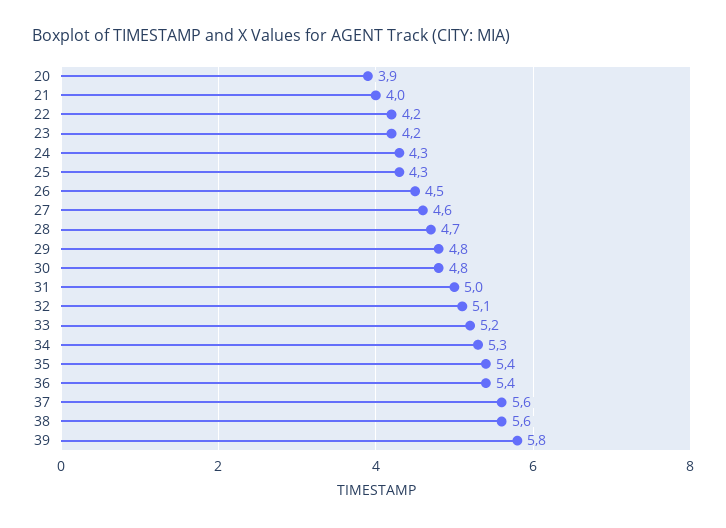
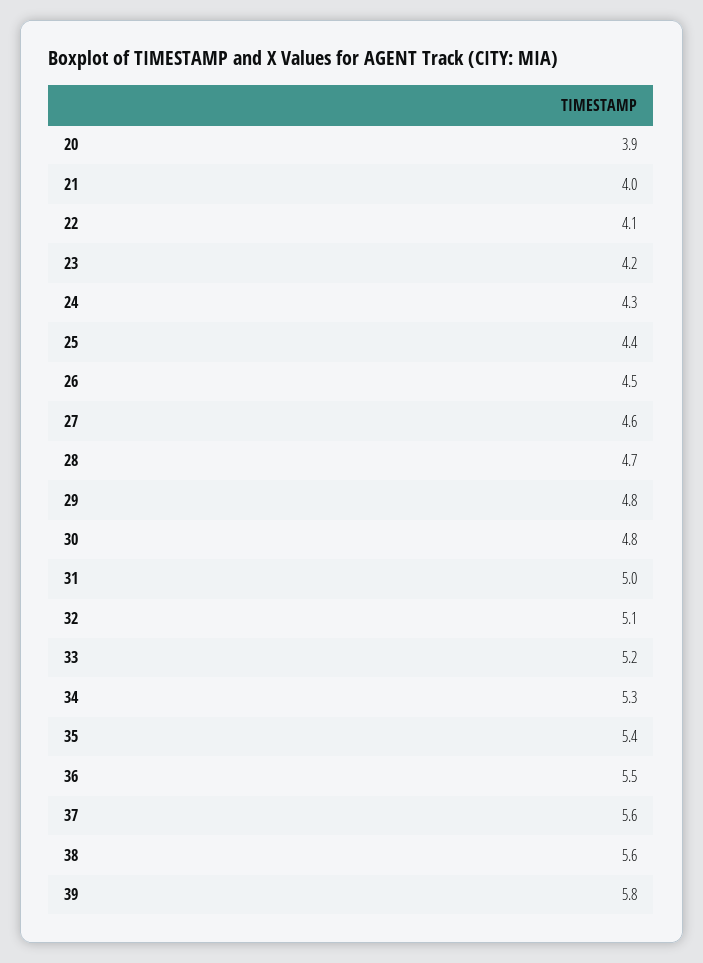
22: 4.2 -> 4.1
25: 4.3 -> 4.4
36: 5.4 -> 5.5

